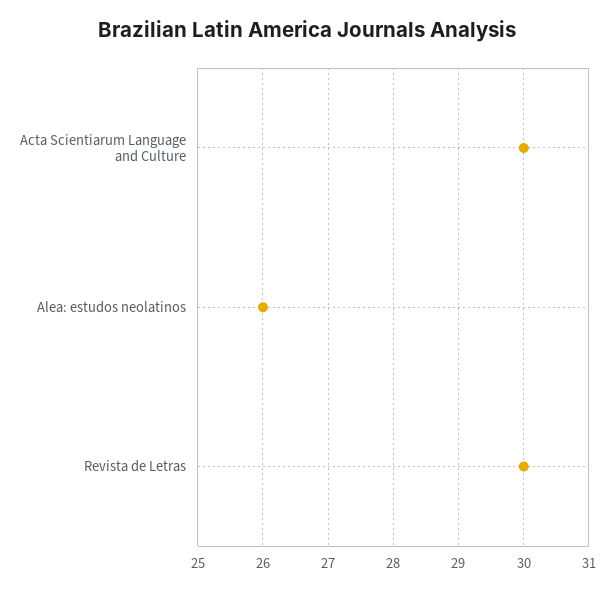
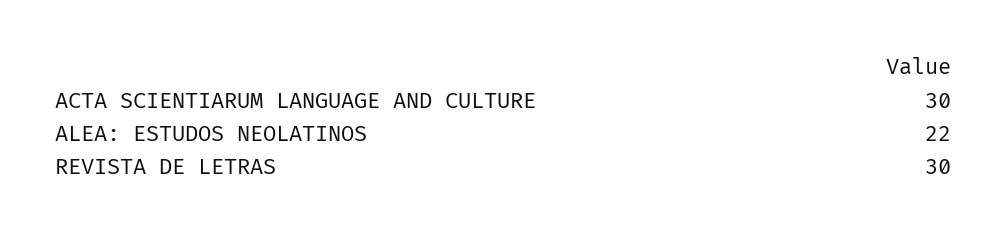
Alea: estudos neolatinos: 26 -> 22

